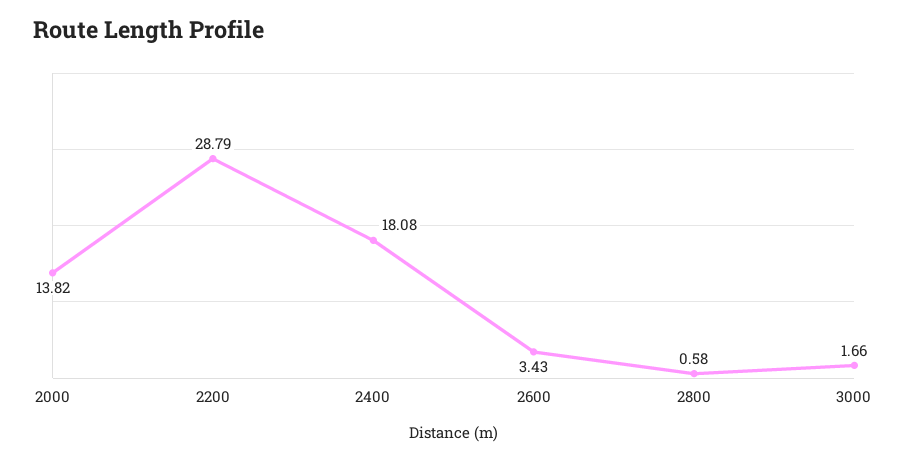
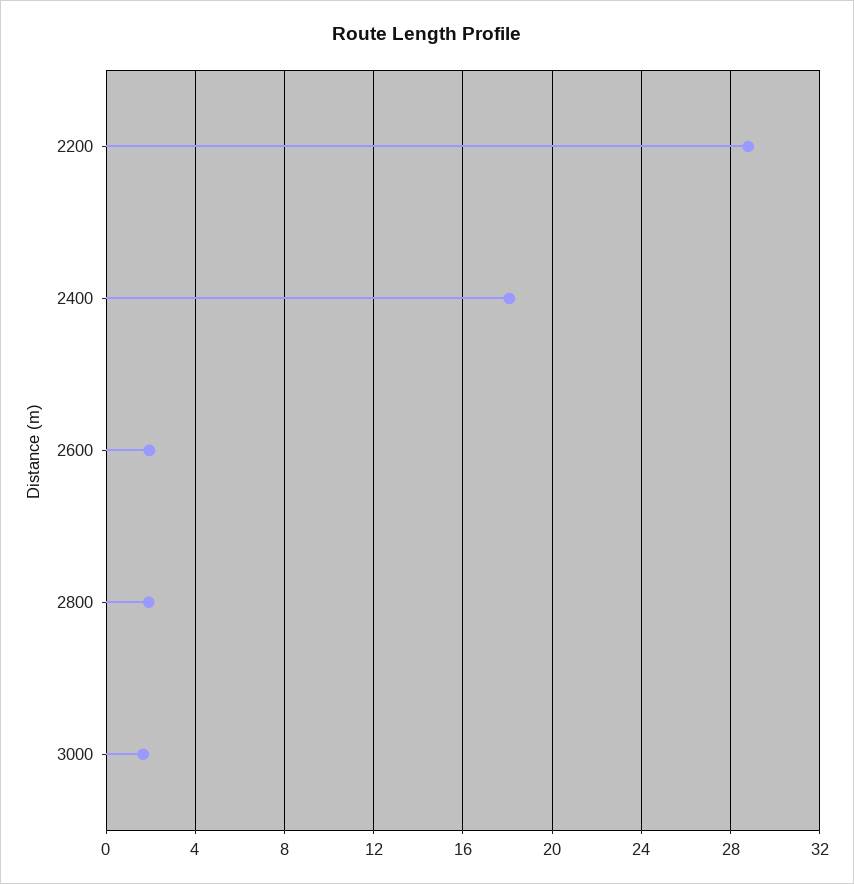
2000: 13.82 -> none
2600: 3.43 -> 2
2800: 0.58 -> 2

